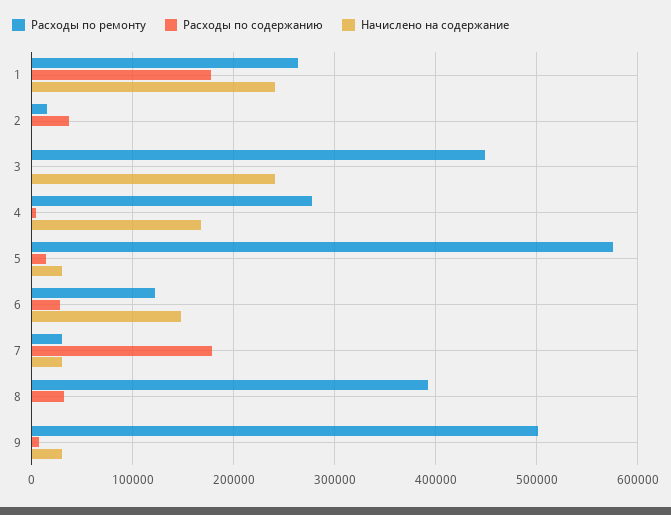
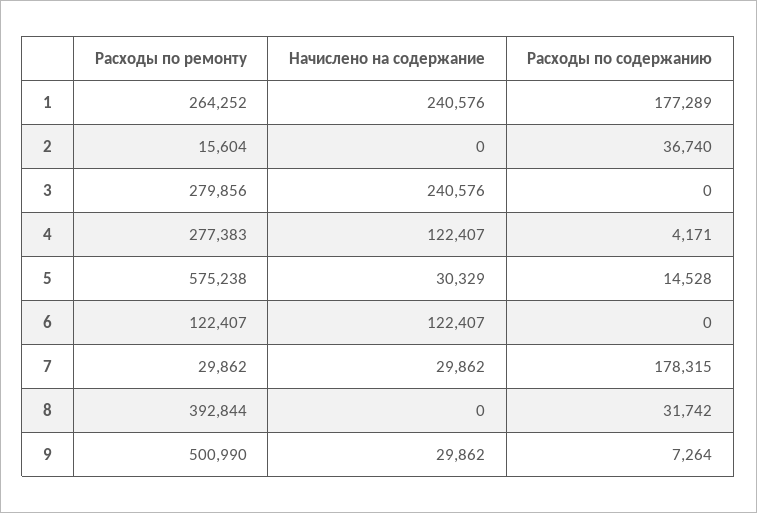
Расходы по ремонту, 3: 450000 -> 279856
Начислено на содержание, 4: 170000 -> 122407
Расходы по содержанию, 6: 30000 -> 0
Начислено на содержание, 6: 150000 -> 122407

